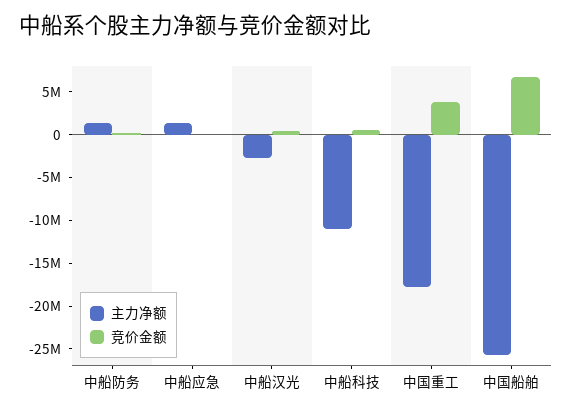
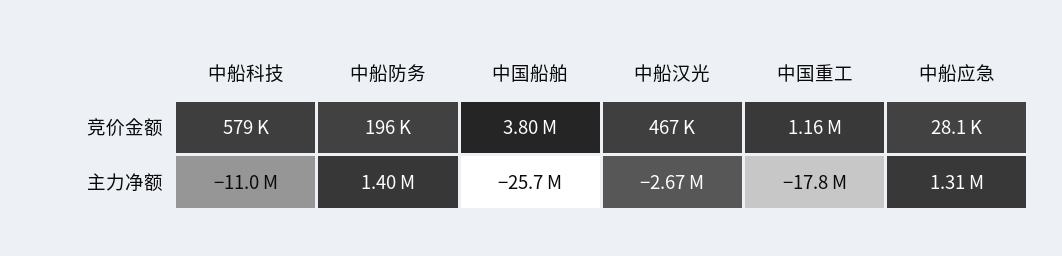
竞价金额, 中国重工: 4000000 -> 1160000
竞价金额, 中国船舶: 7000000 -> 3800000

